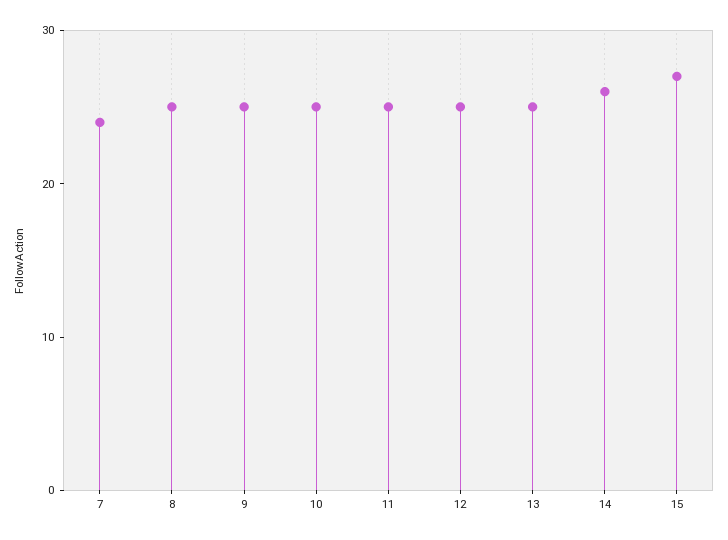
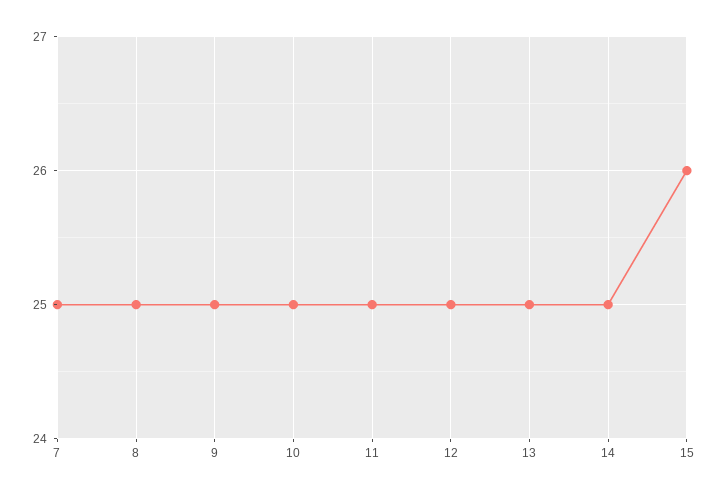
7: 24 -> 25
14: 26 -> 25
15: 27 -> 26

